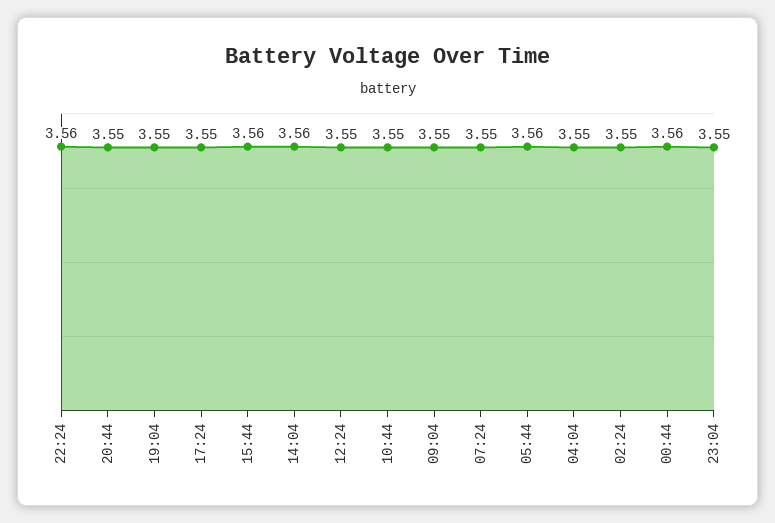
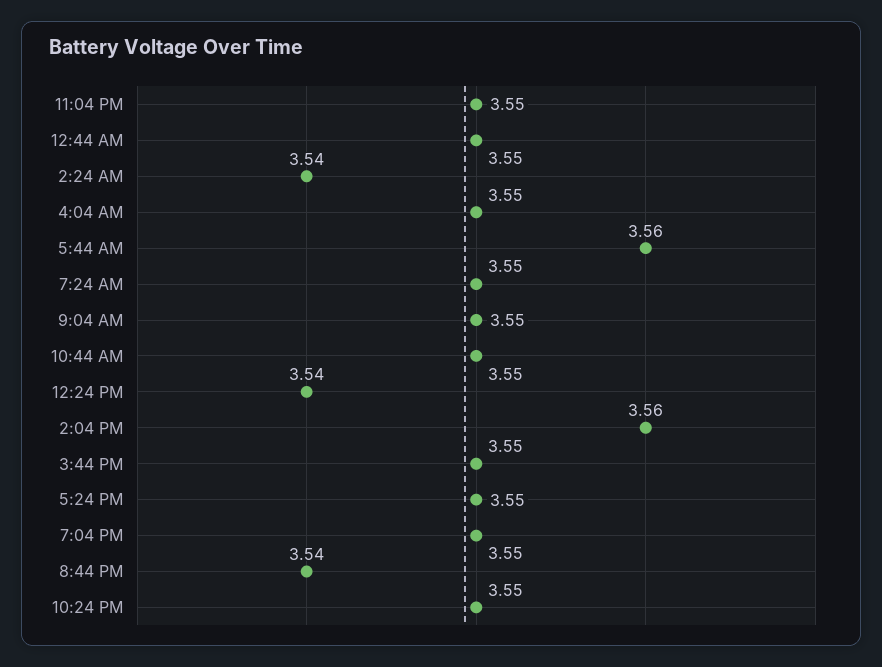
22:24: 3.56 -> 3.55
20:44: 3.55 -> 3.54
15:44: 3.56 -> 3.55
12:24: 3.55 -> 3.54
02:24: 3.55 -> 3.54
00:44: 3.56 -> 3.55

